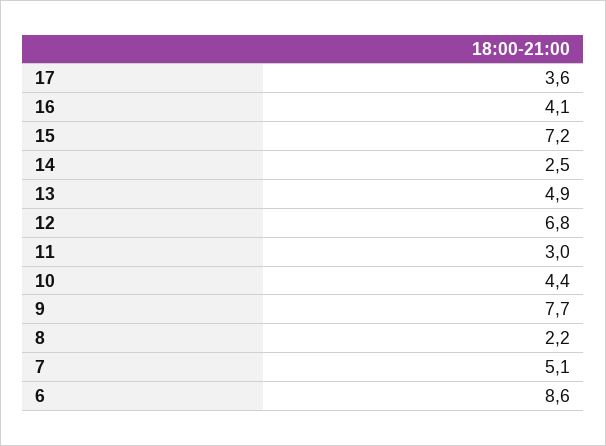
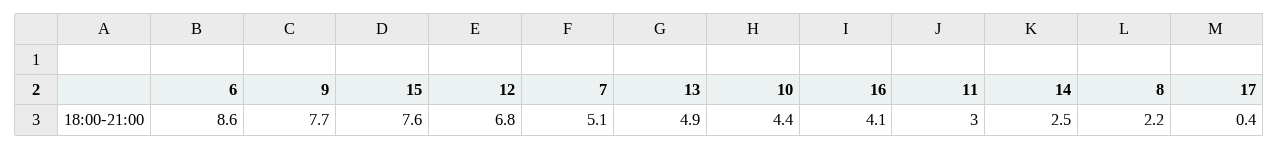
17: 3.6 -> 0.4
15: 7.2 -> 7.6

